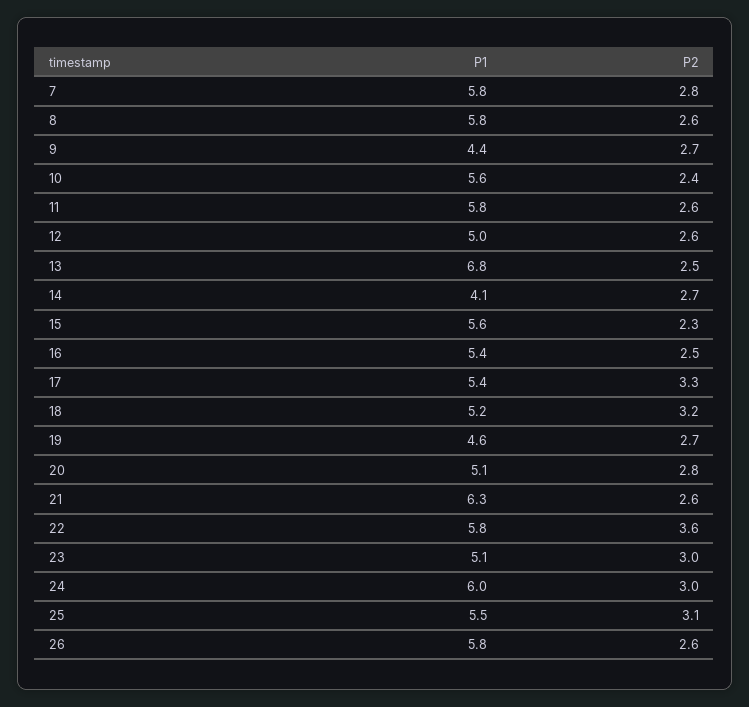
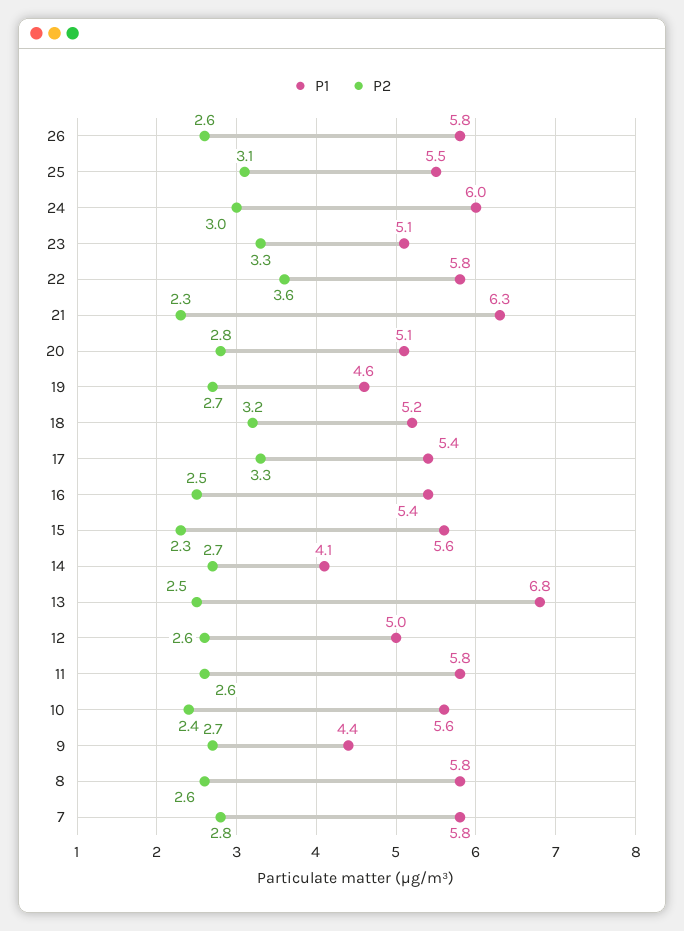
P2, 21: 2.6 -> 2.3
P2, 23: 3 -> 3.3

